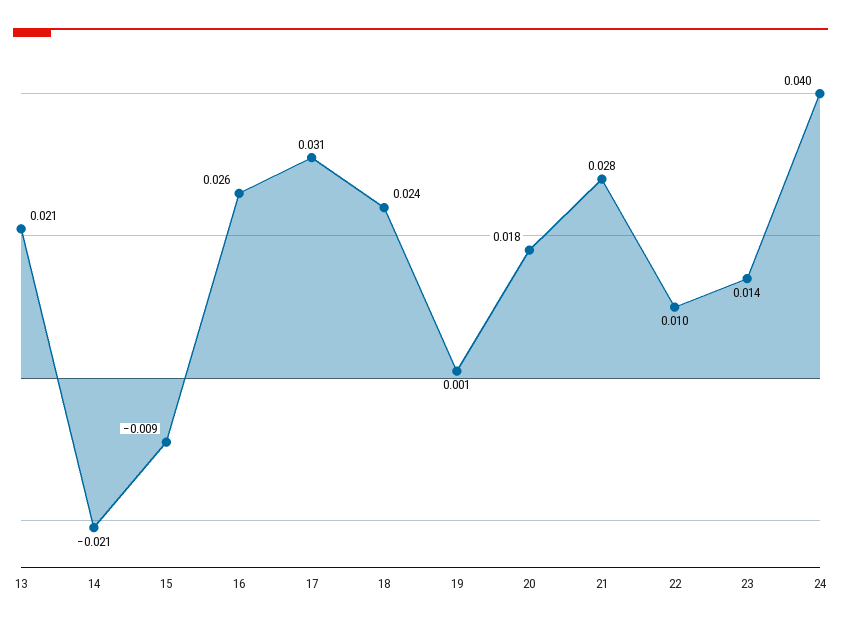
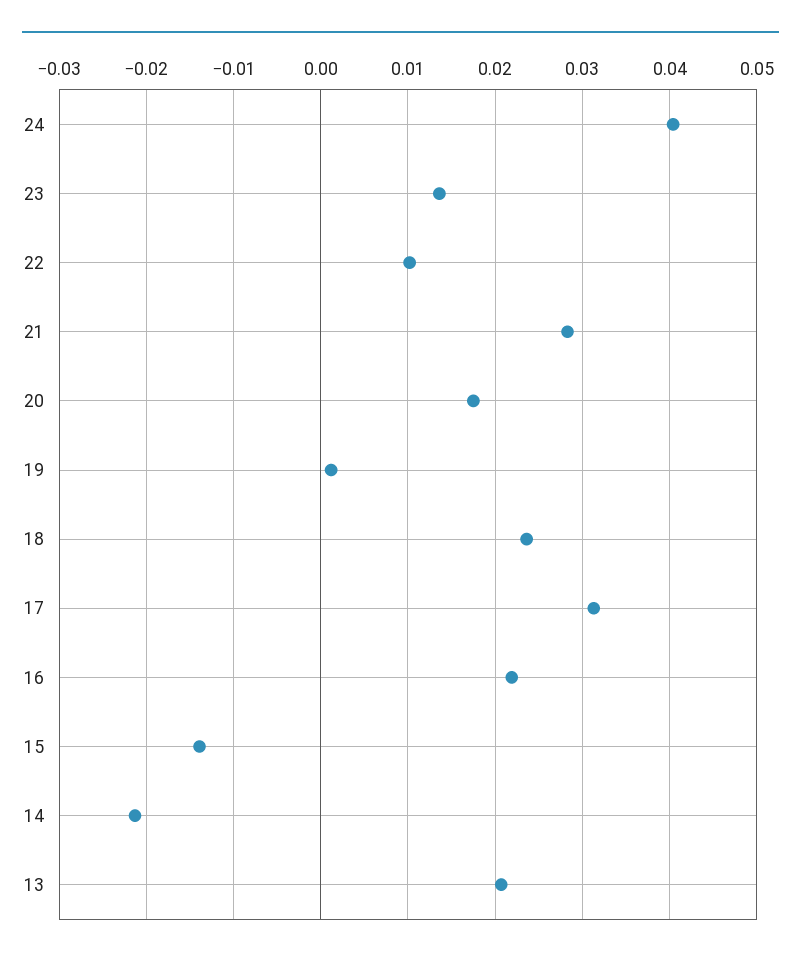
15: -0.009 -> -0.014
16: 0.026 -> 0.022

